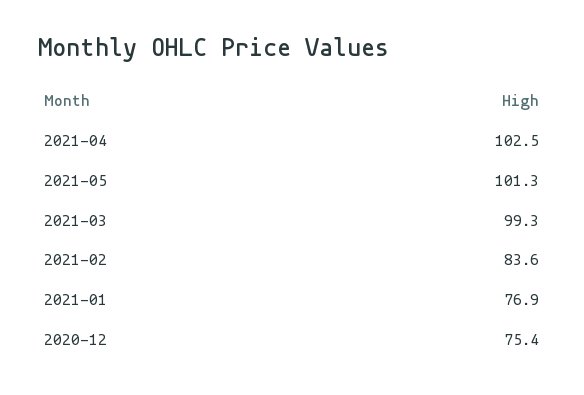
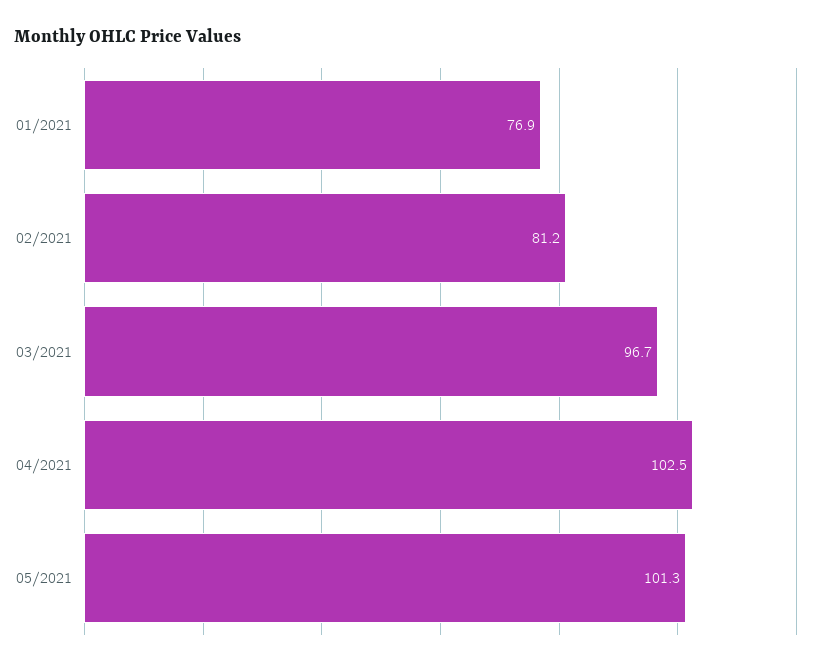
2021-03: 99.3 -> 96.7
2021-02: 83.6 -> 81.2
2020-12: 75.4 -> none

